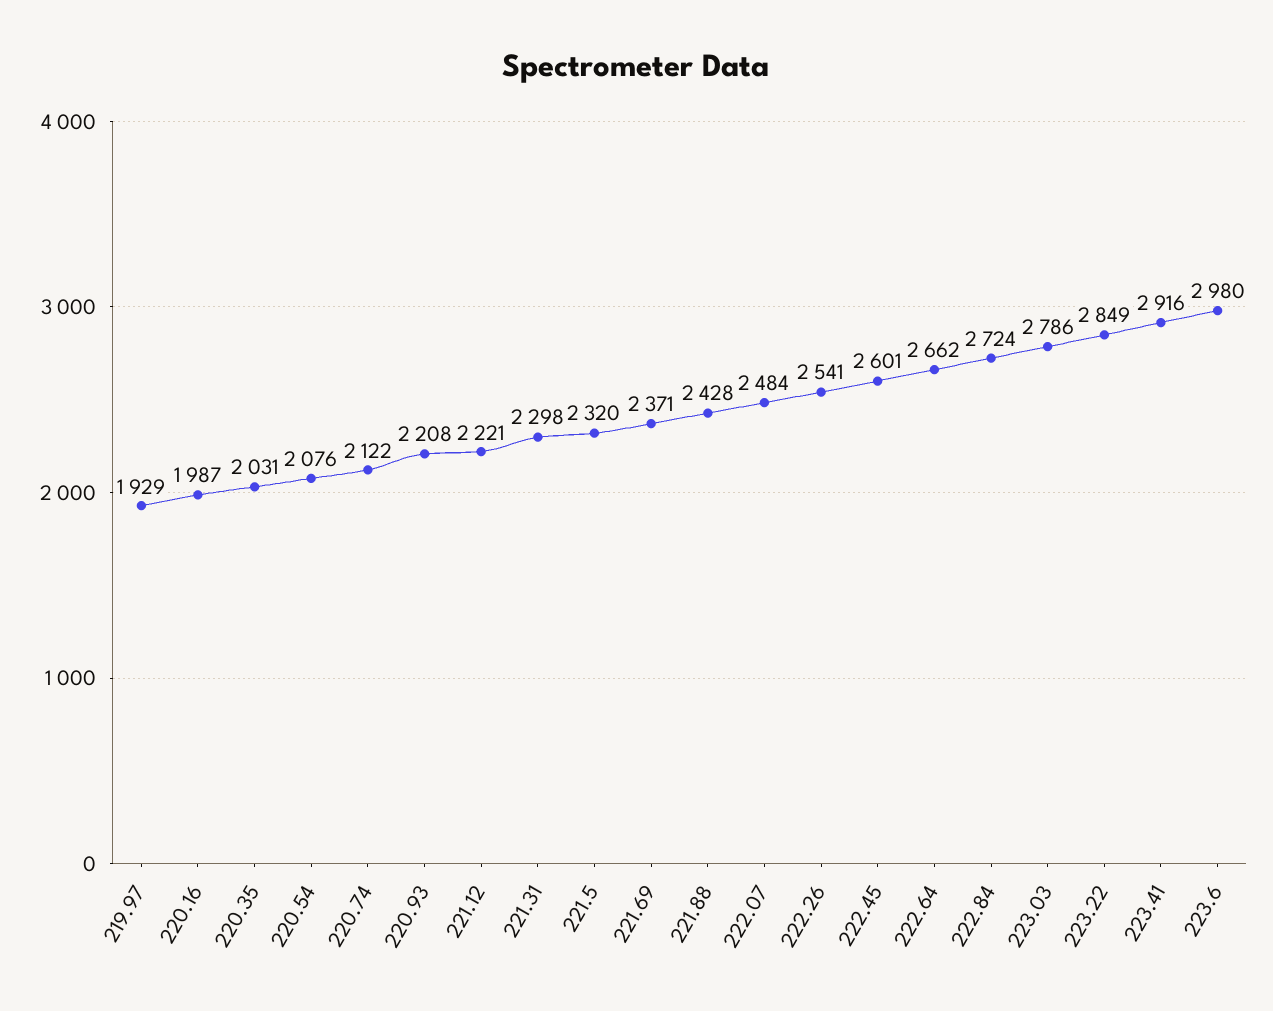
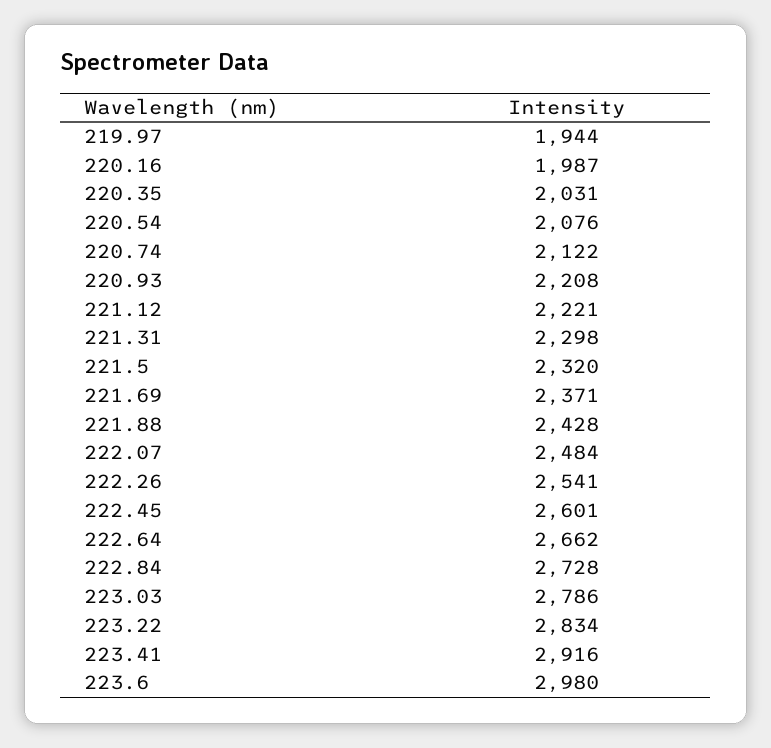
219.97: 1929 -> 1944
222.84: 2724 -> 2728
223.22: 2849 -> 2834

